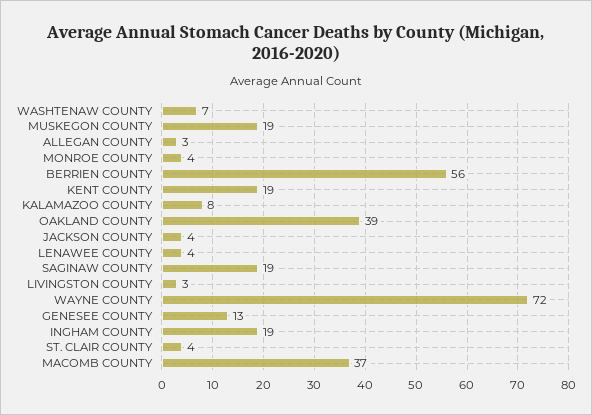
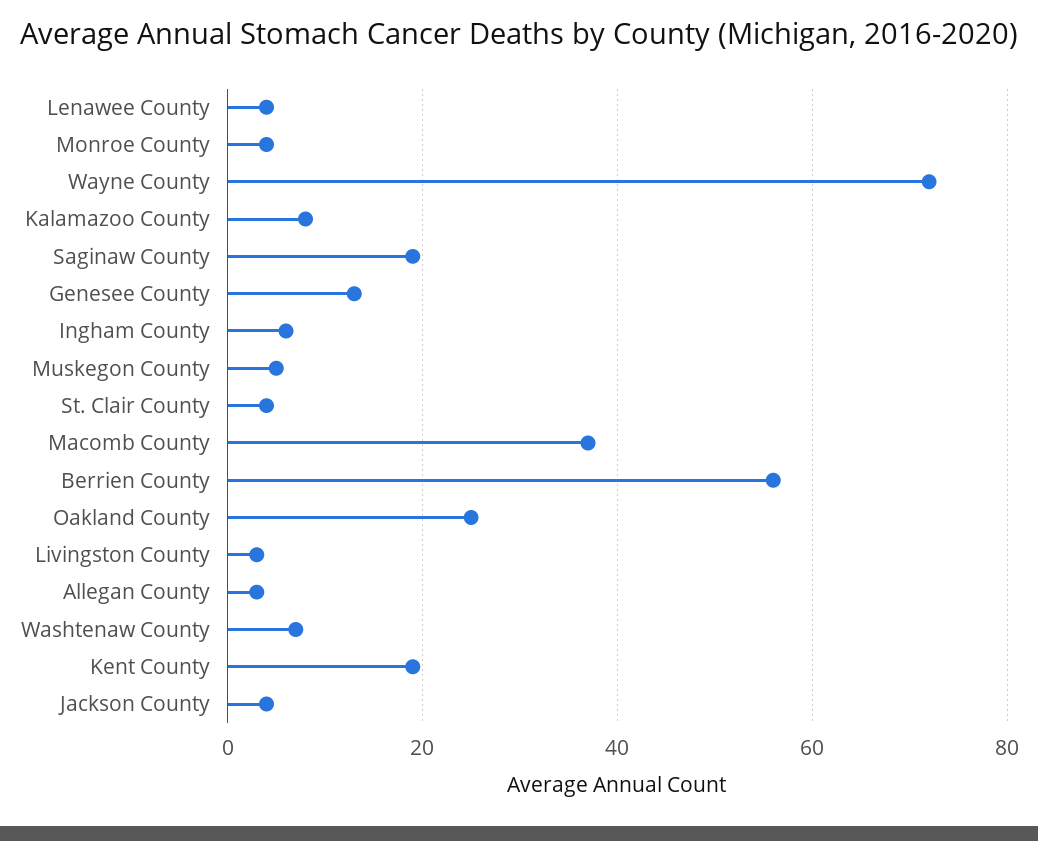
MUSKEGON COUNTY: 19 -> 5
OAKLAND COUNTY: 39 -> 25
INGHAM COUNTY: 19 -> 5

